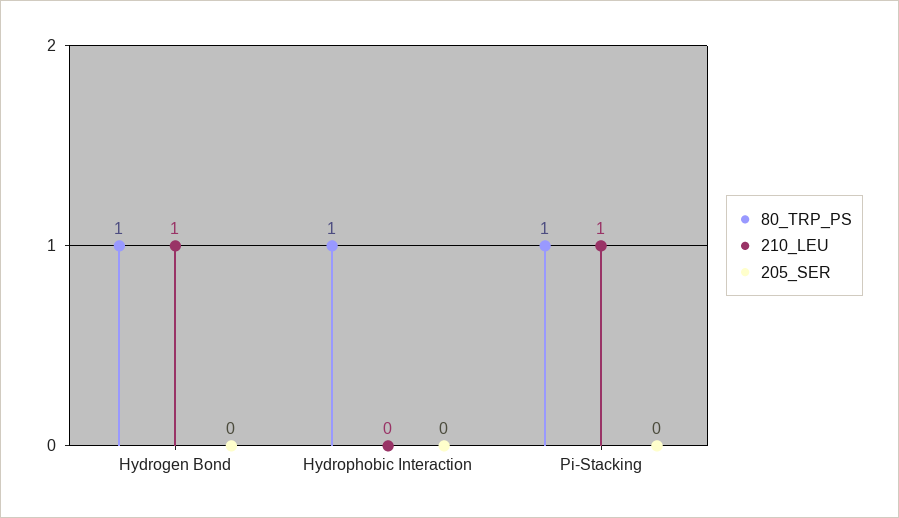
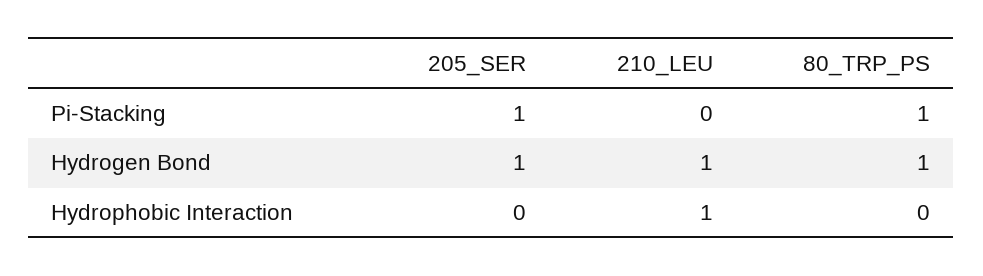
205_SER, Hydrogen Bond: 0 -> 1
80_TRP_PS, Hydrophobic Interaction: 1 -> 0
210_LEU, Hydrophobic Interaction: 0 -> 1
210_LEU, Pi-Stacking: 1 -> 0
205_SER, Pi-Stacking: 0 -> 1

